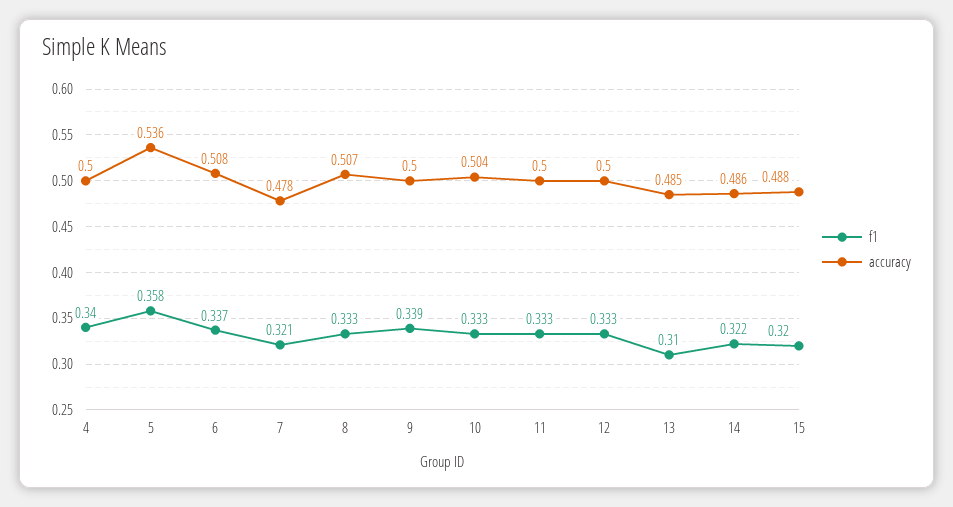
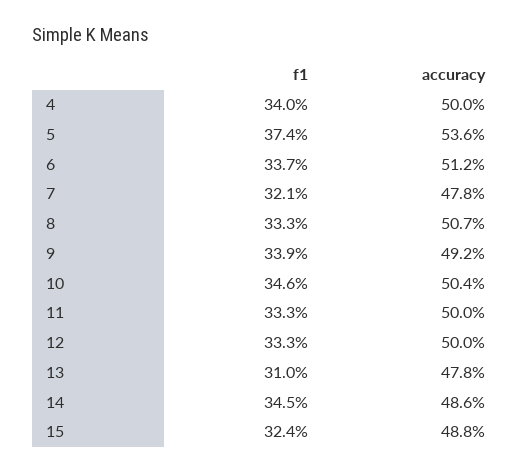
f1, 5: 0.358 -> 0.374
accuracy, 6: 0.508 -> 0.512
accuracy, 9: 0.5 -> 0.492
f1, 10: 0.333 -> 0.346
accuracy, 13: 0.485 -> 0.478
f1, 14: 0.322 -> 0.345
f1, 15: 0.32 -> 0.324

